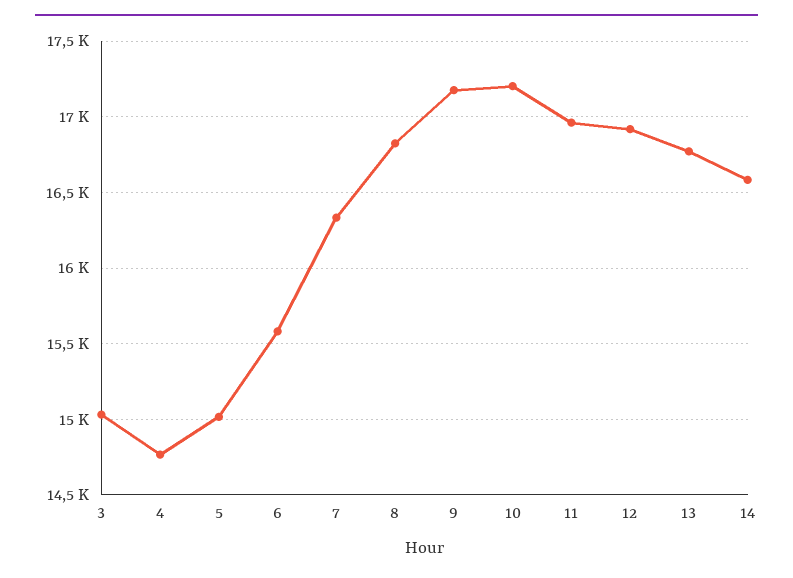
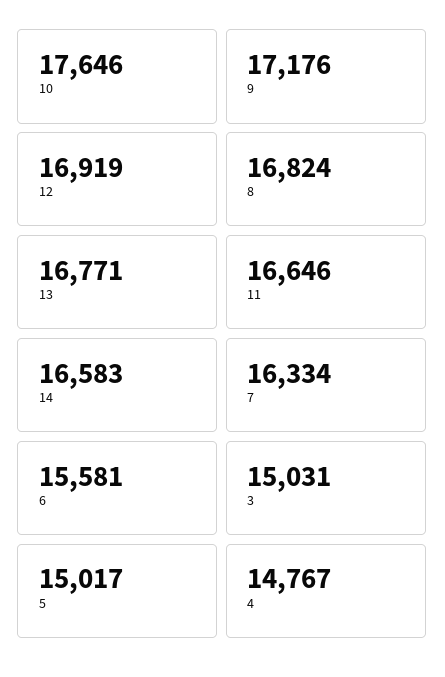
10: 17200 -> 17646
11: 16950 -> 16646

